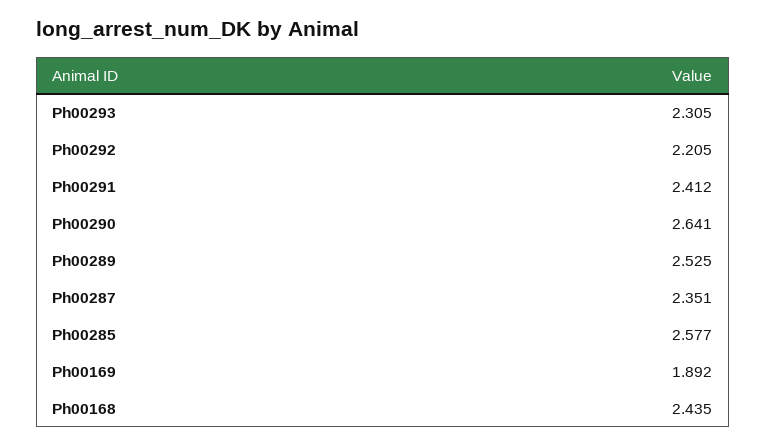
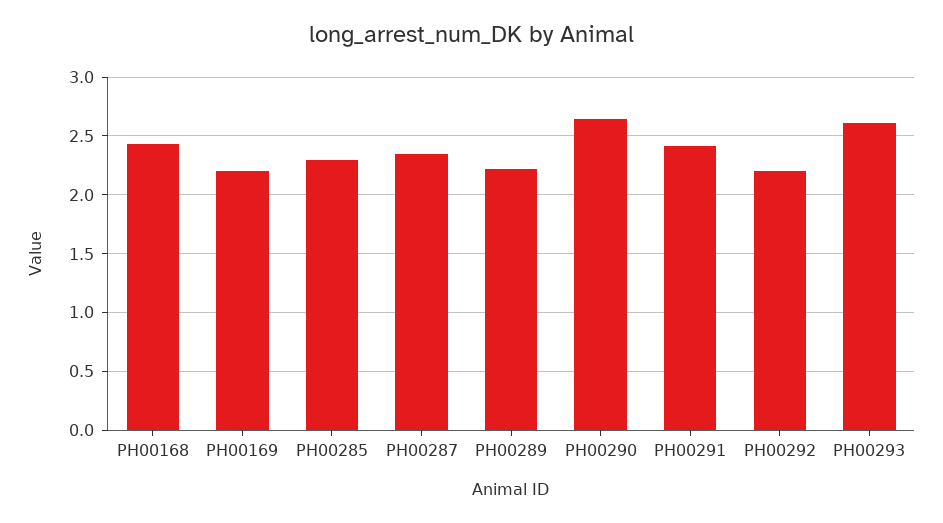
Ph00293: 2.305 -> 2.6
Ph00289: 2.525 -> 2.2
Ph00285: 2.577 -> 2.3
Ph00169: 1.892 -> 2.2

